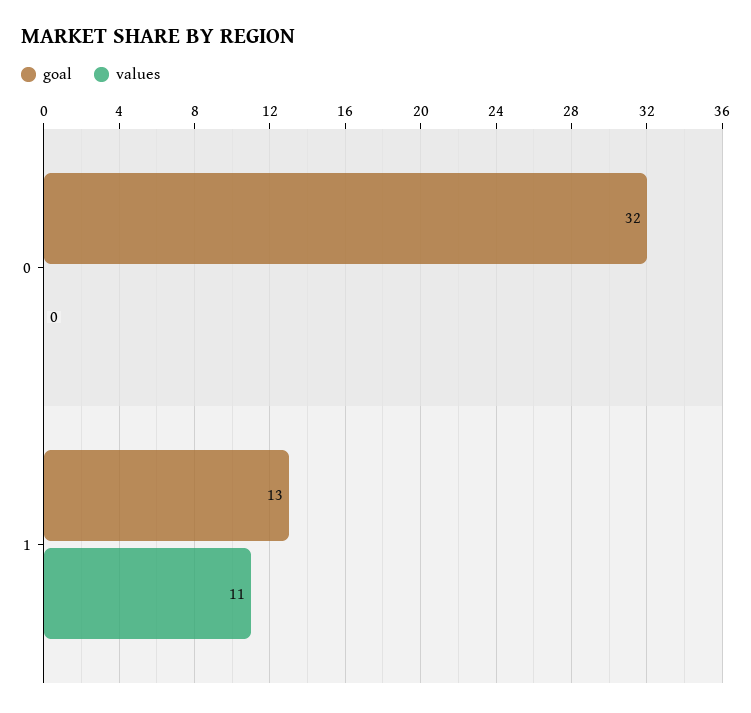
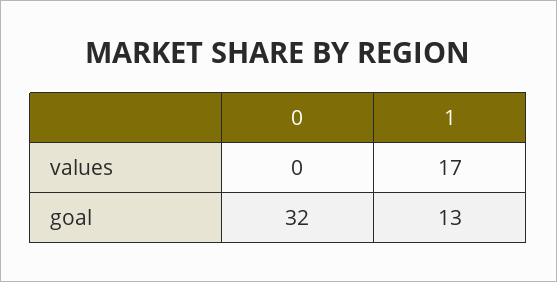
values, 1: 11 -> 17

